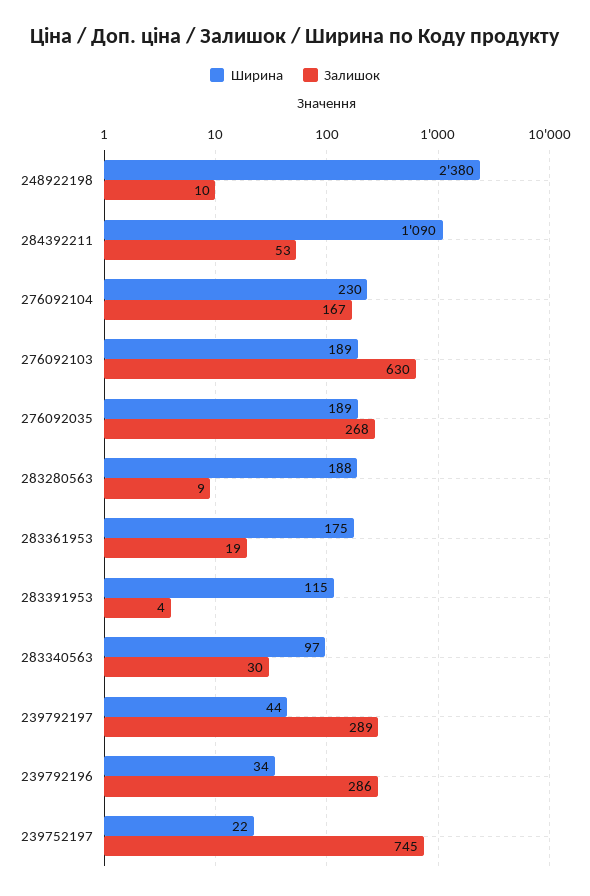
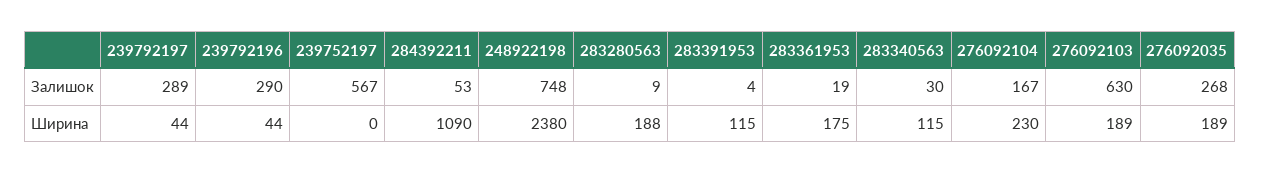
Залишок, 248922198: 10 -> 748
Ширина, 283340563: 97 -> 115
Ширина, 239792196: 34 -> 44
Залишок, 239792196: 286 -> 290
Ширина, 239752197: 22 -> 0
Залишок, 239752197: 745 -> 567

